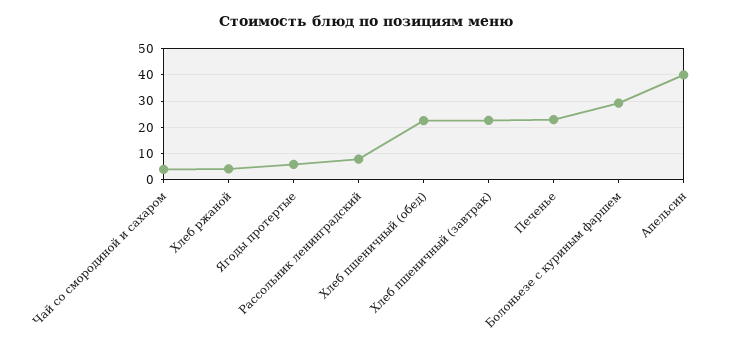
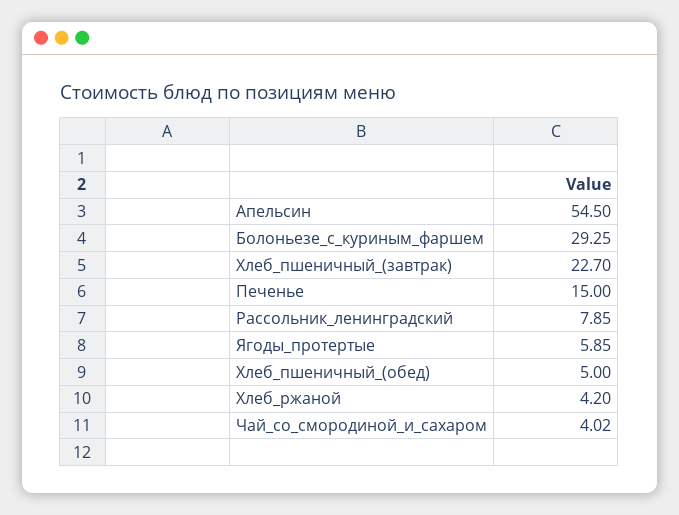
Хлеб пшеничный (обед): 22.5 -> 5
Печенье: 22.5 -> 15
Апельсин: 40 -> 54.5

